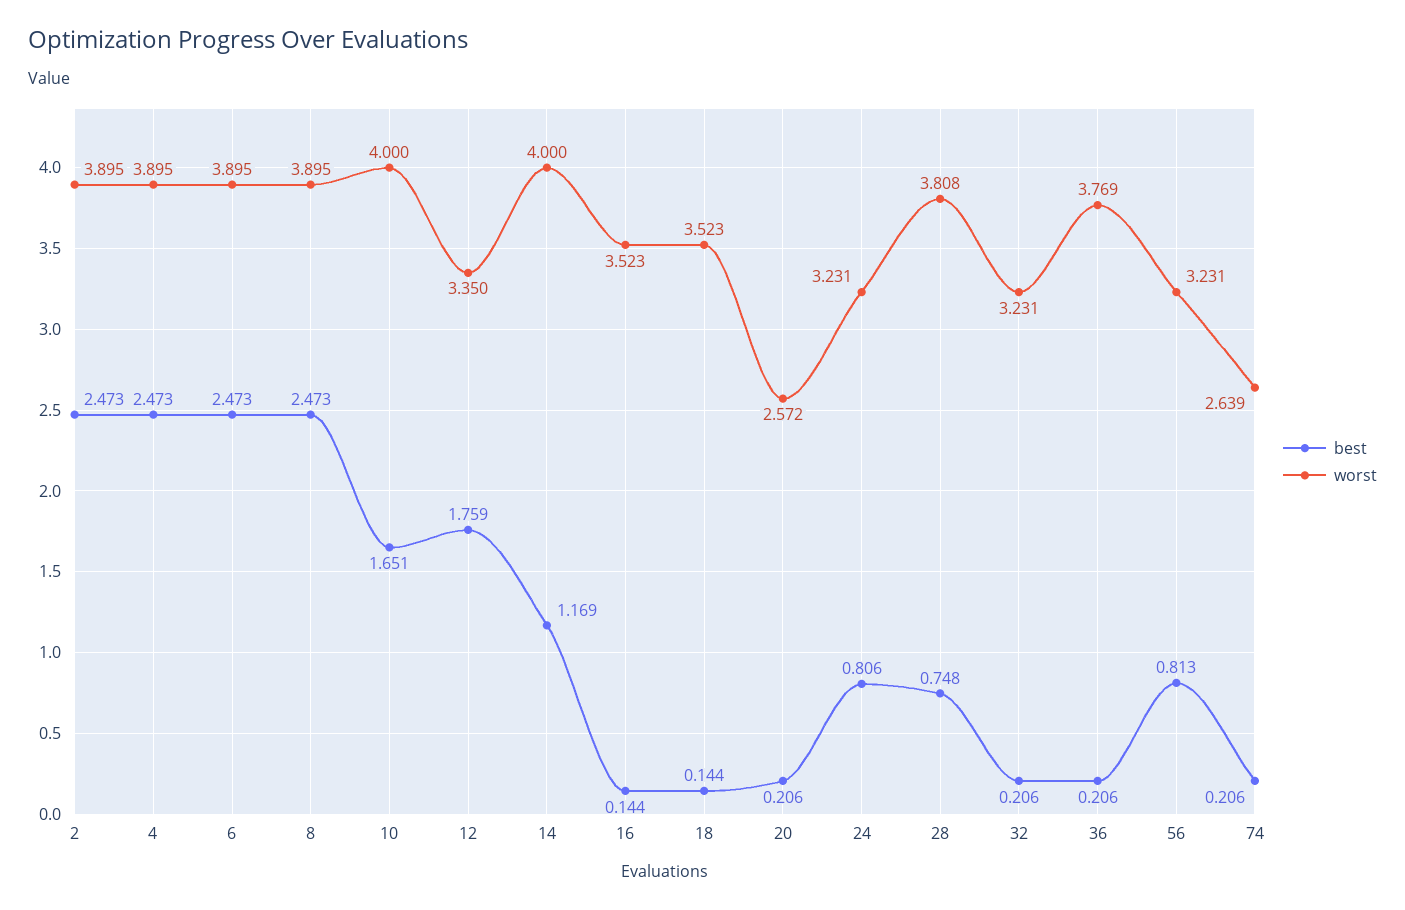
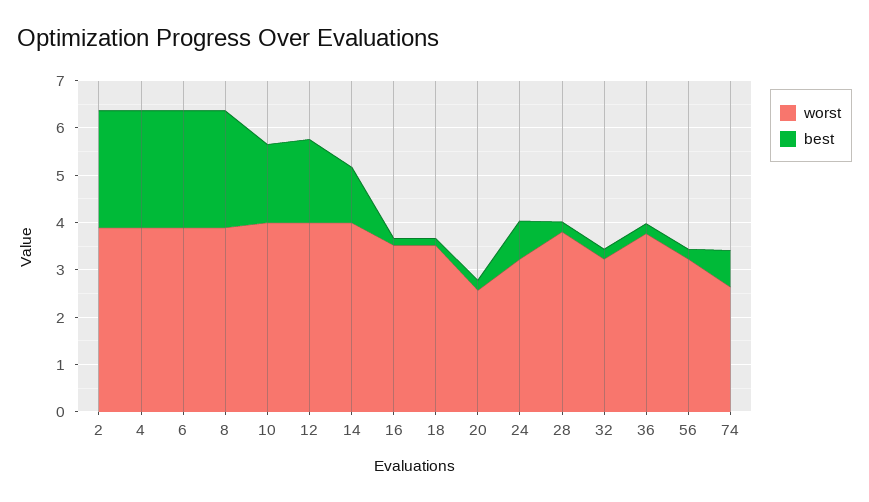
worst, 12: 3.35 -> 4
best, 28: 0.748 -> 0.2
best, 56: 0.813 -> 0.2
best, 74: 0.206 -> 0.8

